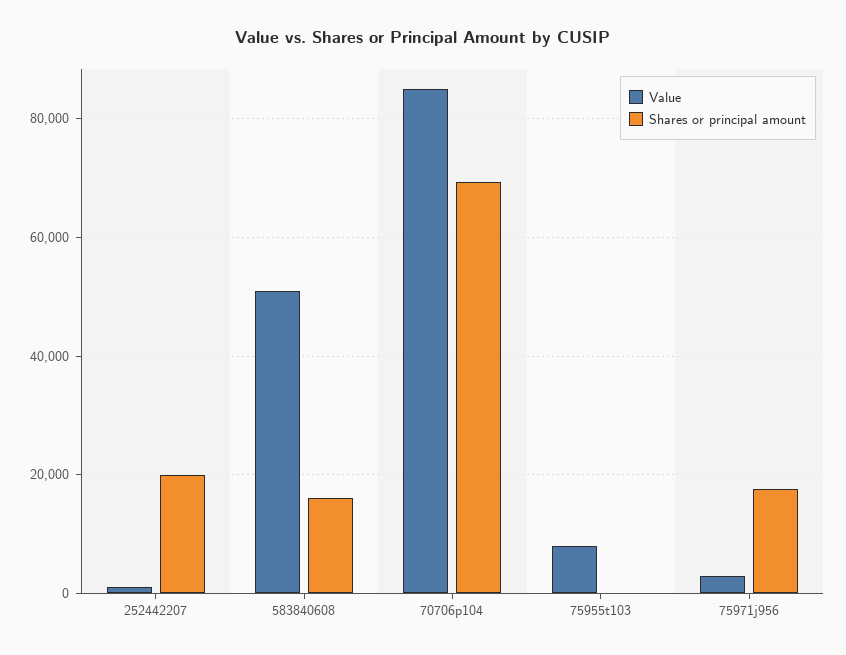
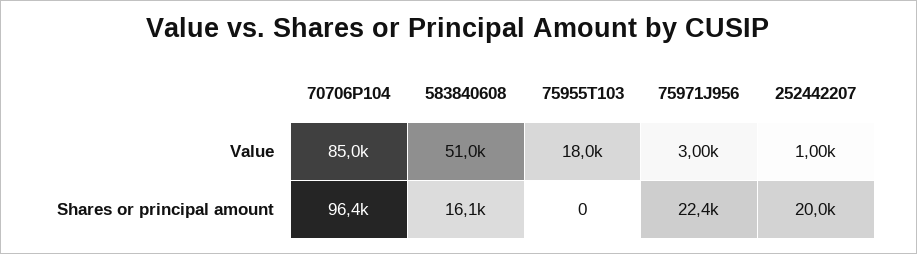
Shares or principal amount, 70706p104: 70000 -> 96400
Value, 75955t103: 8000 -> 18000
Shares or principal amount, 75971j956: 18000 -> 22400

